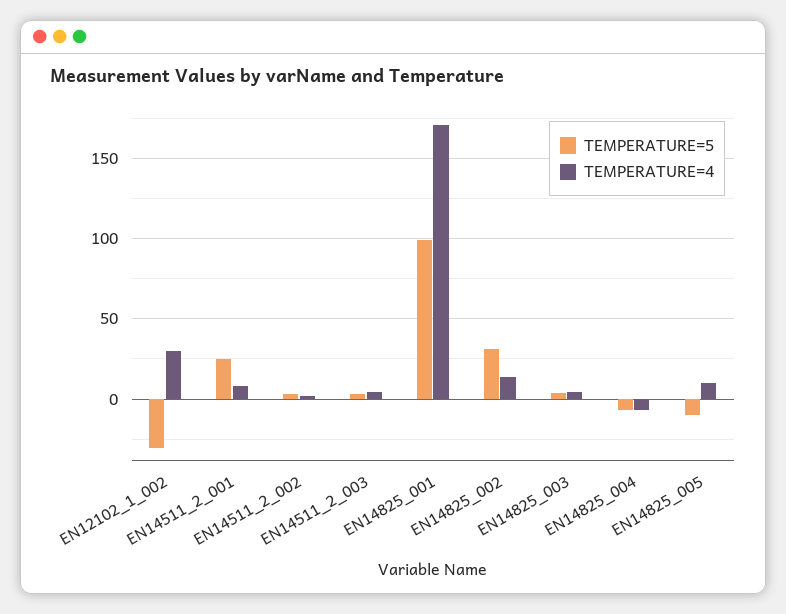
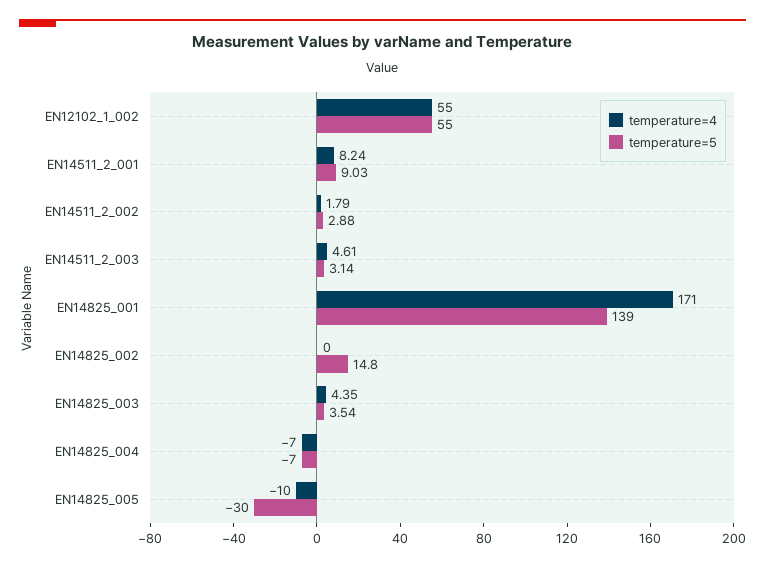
TEMPERATURE=5, EN12102_1_002: -30 -> 55
TEMPERATURE=4, EN12102_1_002: 30 -> 55
TEMPERATURE=5, EN14511_2_001: 25 -> 9.03
TEMPERATURE=5, EN14825_001: 100 -> 139
TEMPERATURE=5, EN14825_002: 30 -> 14.8
TEMPERATURE=4, EN14825_002: 15 -> 0
TEMPERATURE=5, EN14825_005: -10 -> -30
TEMPERATURE=4, EN14825_005: 10 -> -10

